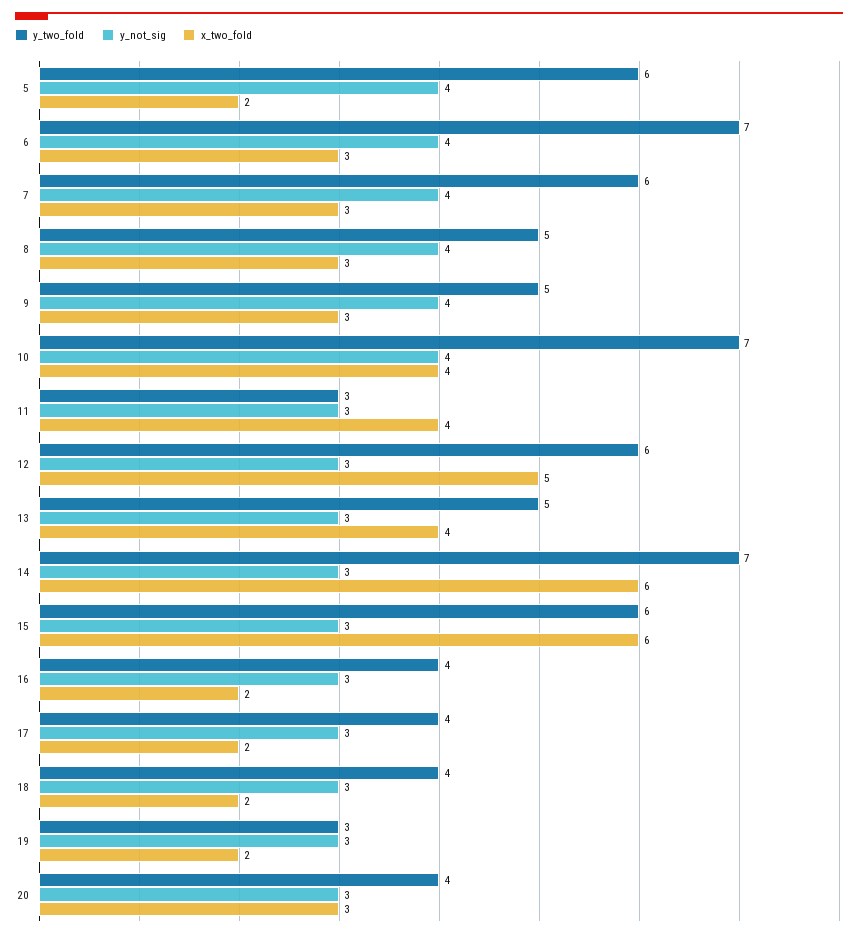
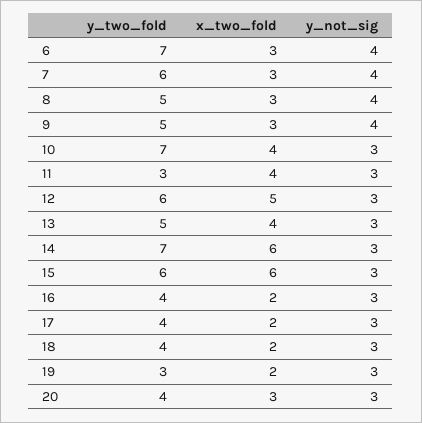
y_two_fold, 5: 6 -> none
y_not_sig, 5: 4 -> none
x_two_fold, 5: 2 -> none
y_not_sig, 10: 4 -> 3

